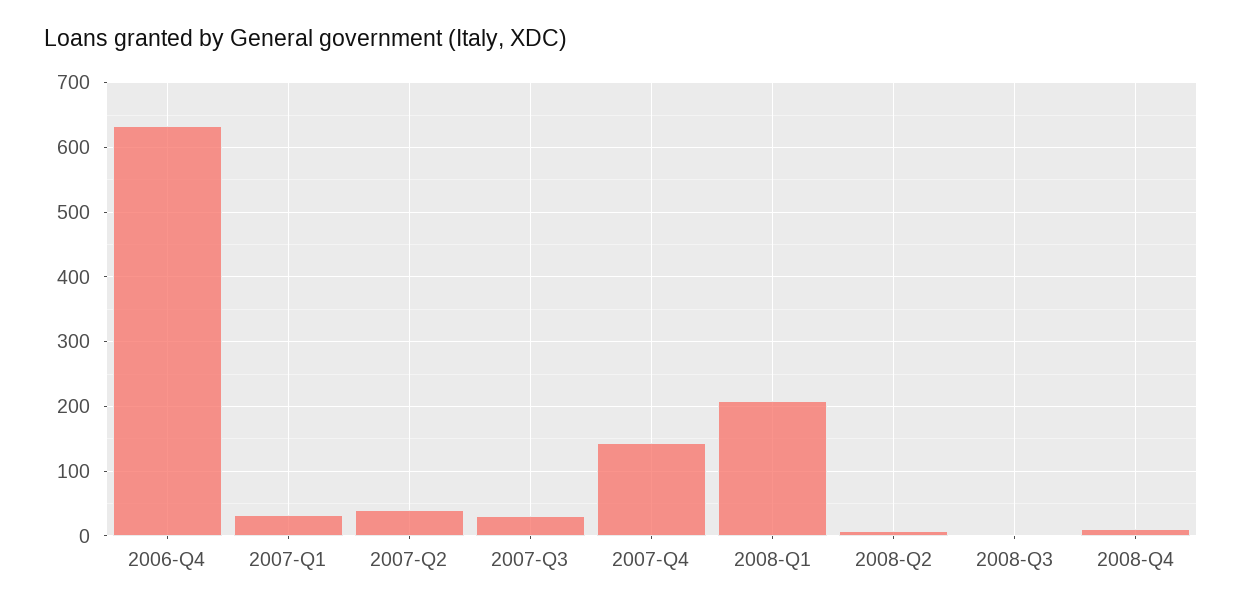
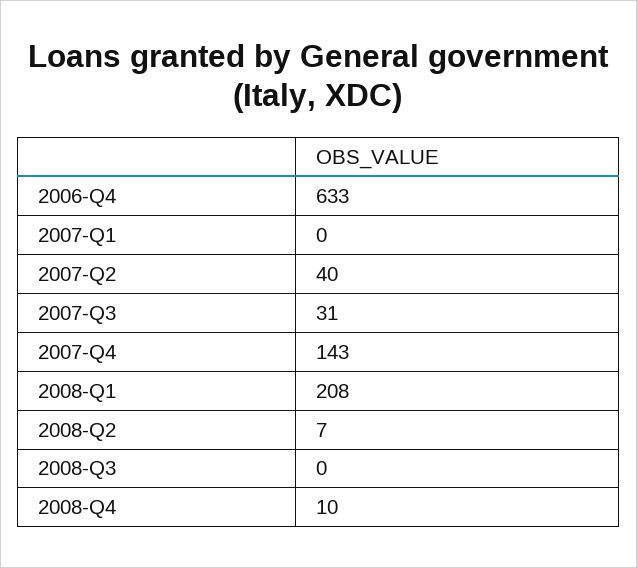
2007-Q1: 30 -> 0

